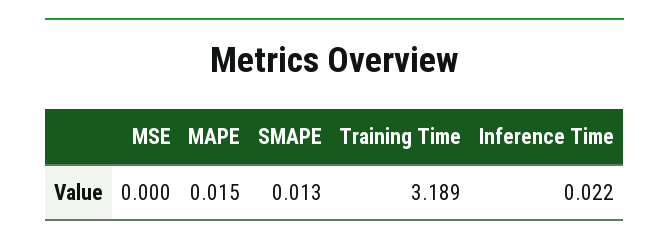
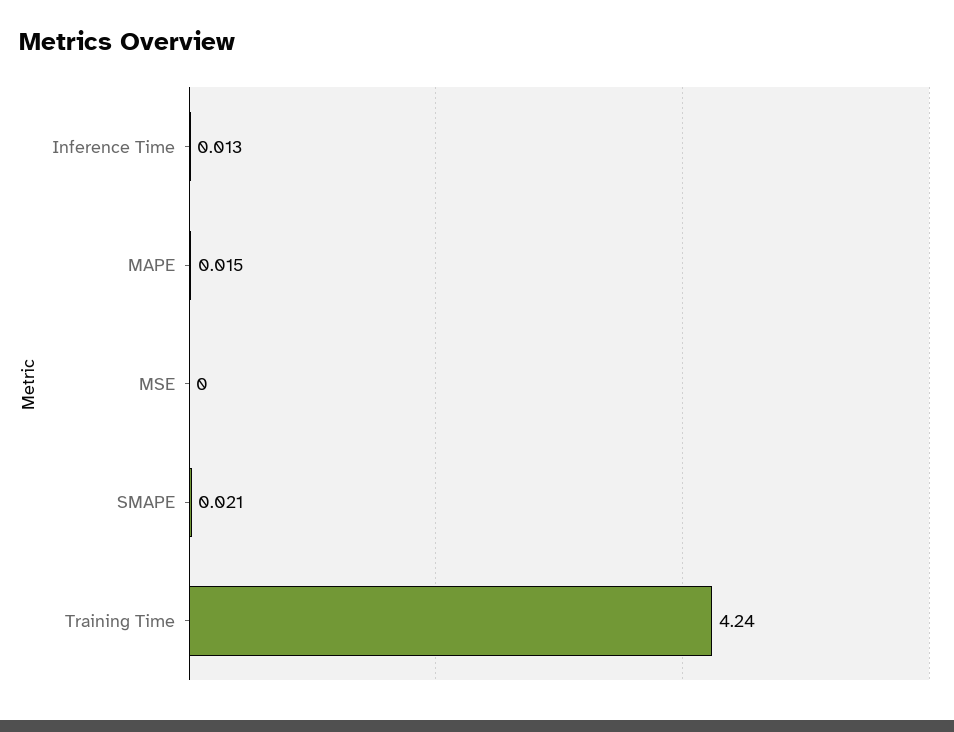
SMAPE: 0.013 -> 0.021
Training Time: 3.189 -> 4.24
Inference Time: 0.022 -> 0.013

